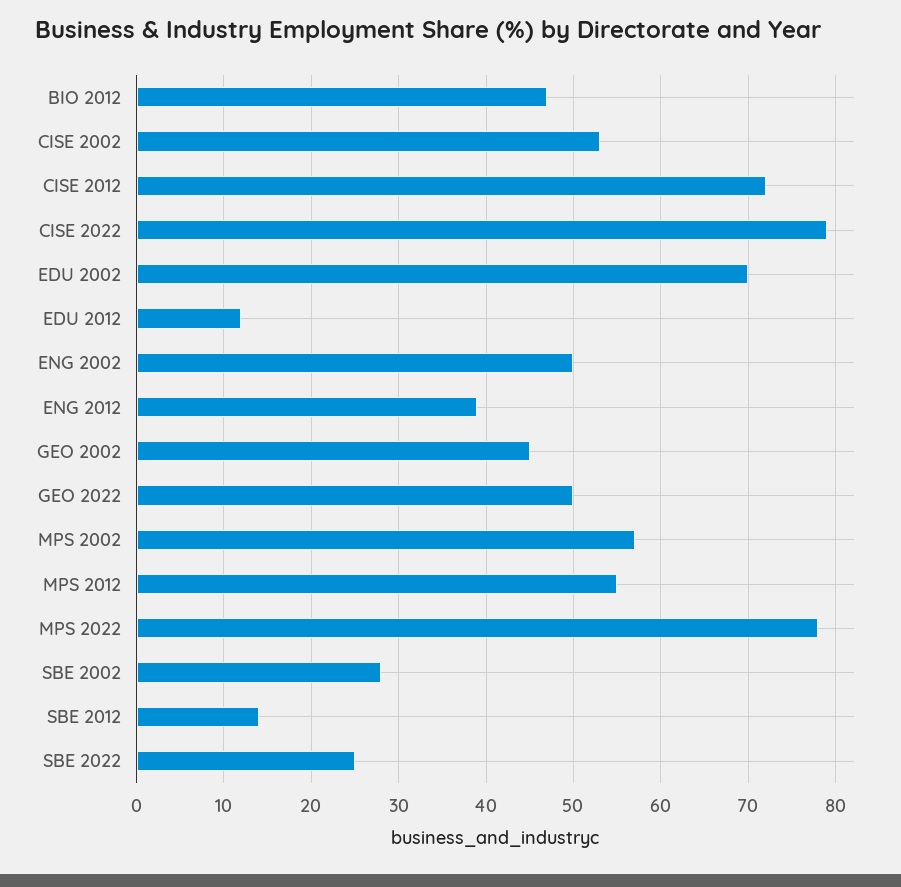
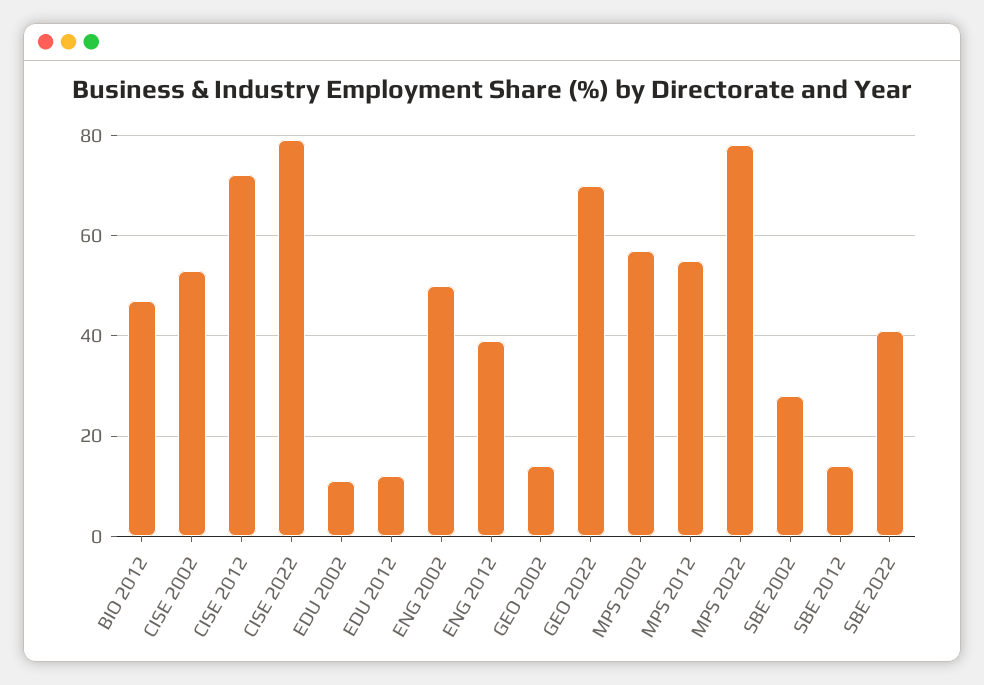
EDU 2002: 70 -> 10
GEO 2002: 45 -> 15
GEO 2022: 50 -> 70
SBE 2022: 25 -> 40

